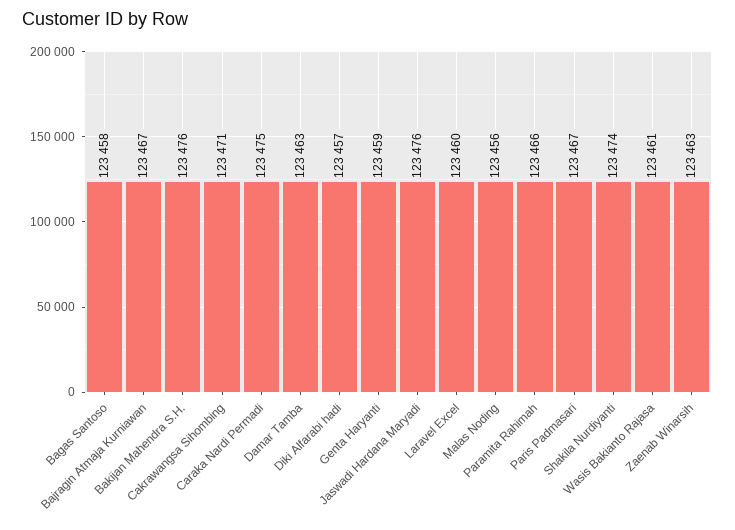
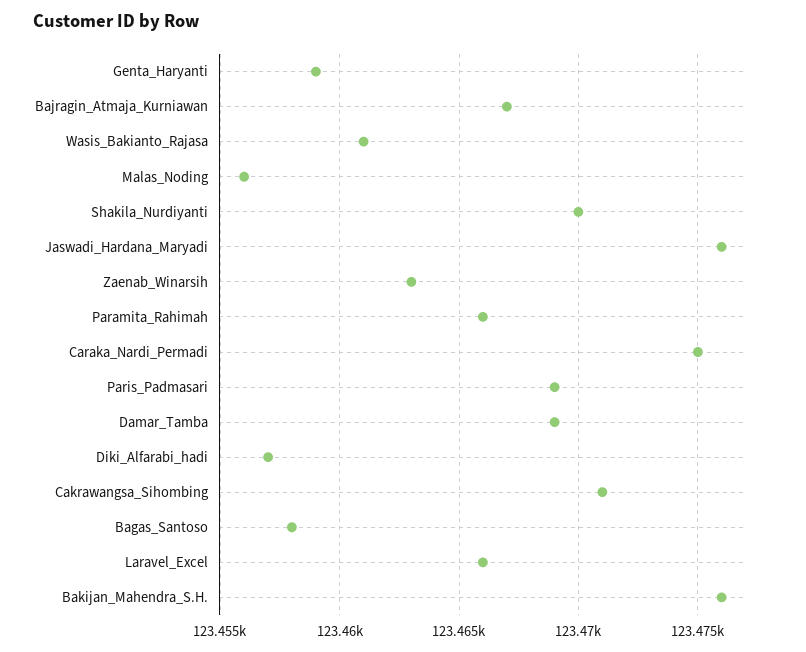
Damar Tamba: 123463 -> 123469
Laravel Excel: 123460 -> 123466
Paris Padmasari: 123467 -> 123469
Shakila Nurdiyanti: 123474 -> 123470

